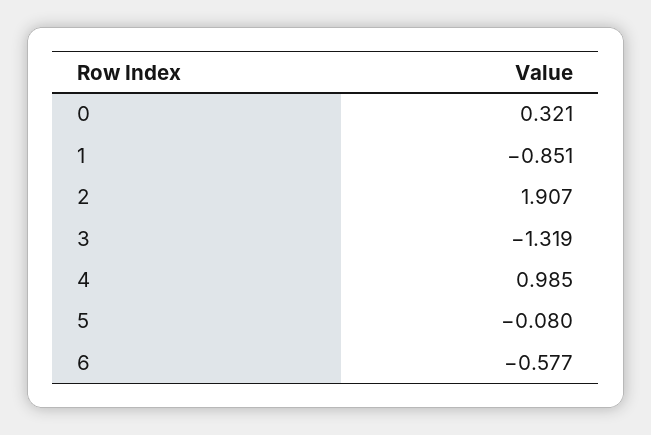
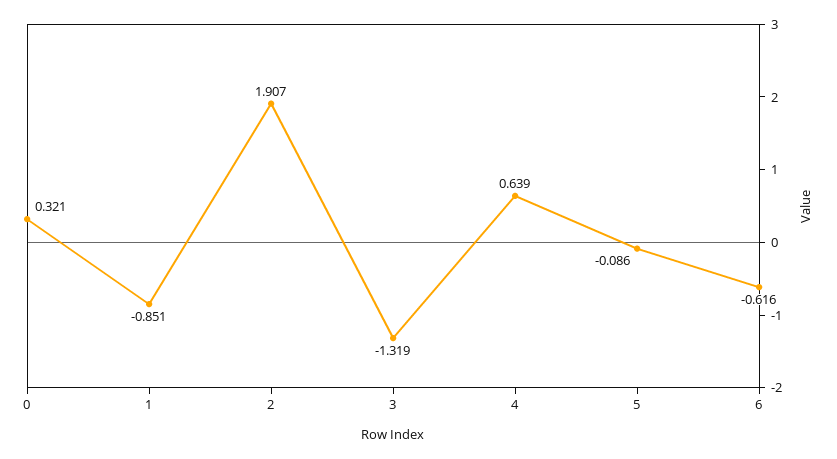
4: 0.985 -> 0.639
5: -0.08 -> -0.086
6: -0.577 -> -0.616

